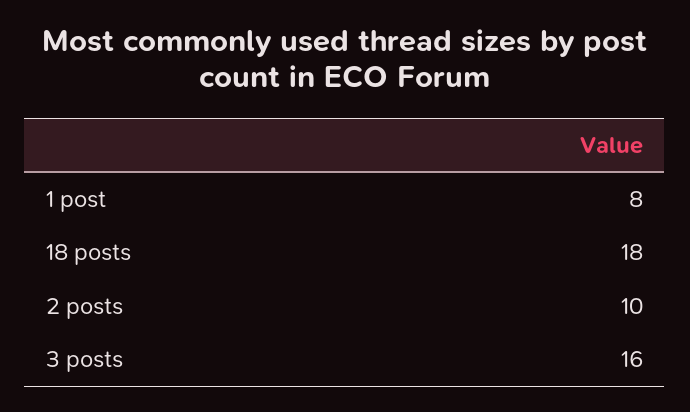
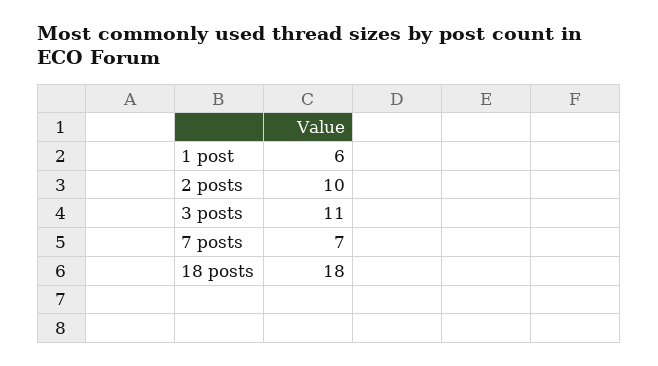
1 post: 8 -> 6
3 posts: 16 -> 11
7 posts: none -> 7

